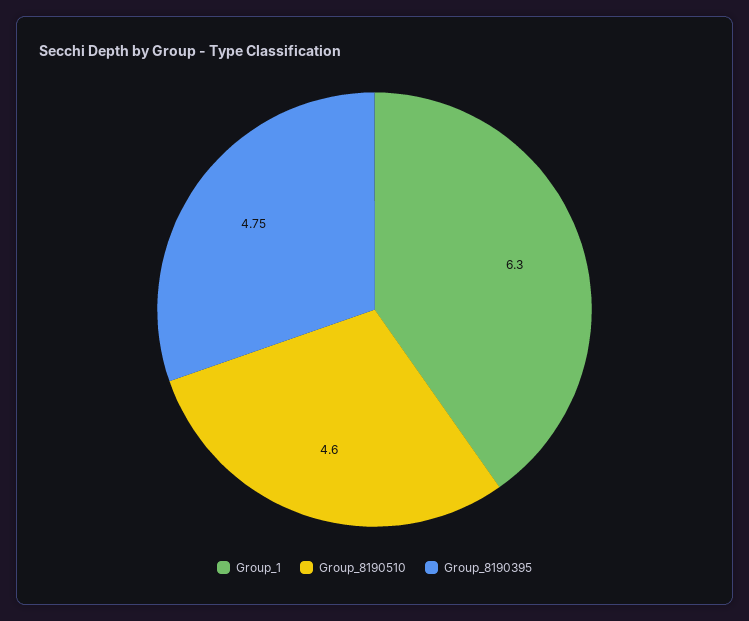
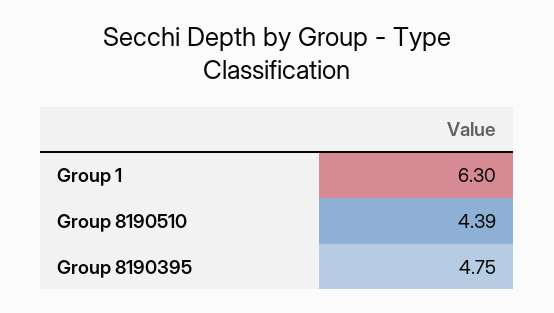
Group_8190510: 4.6 -> 4.39

